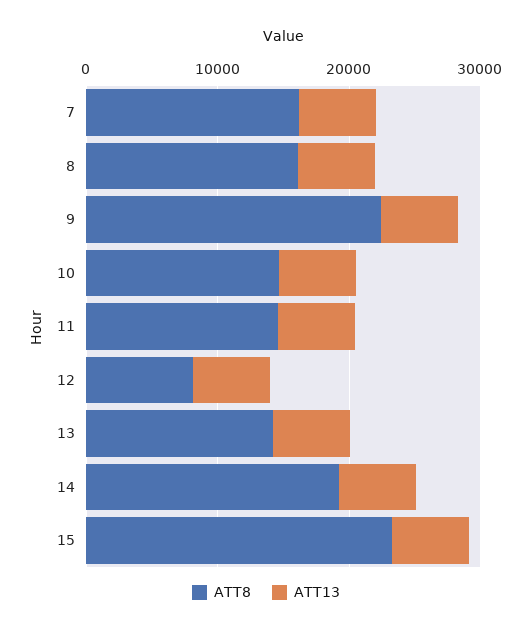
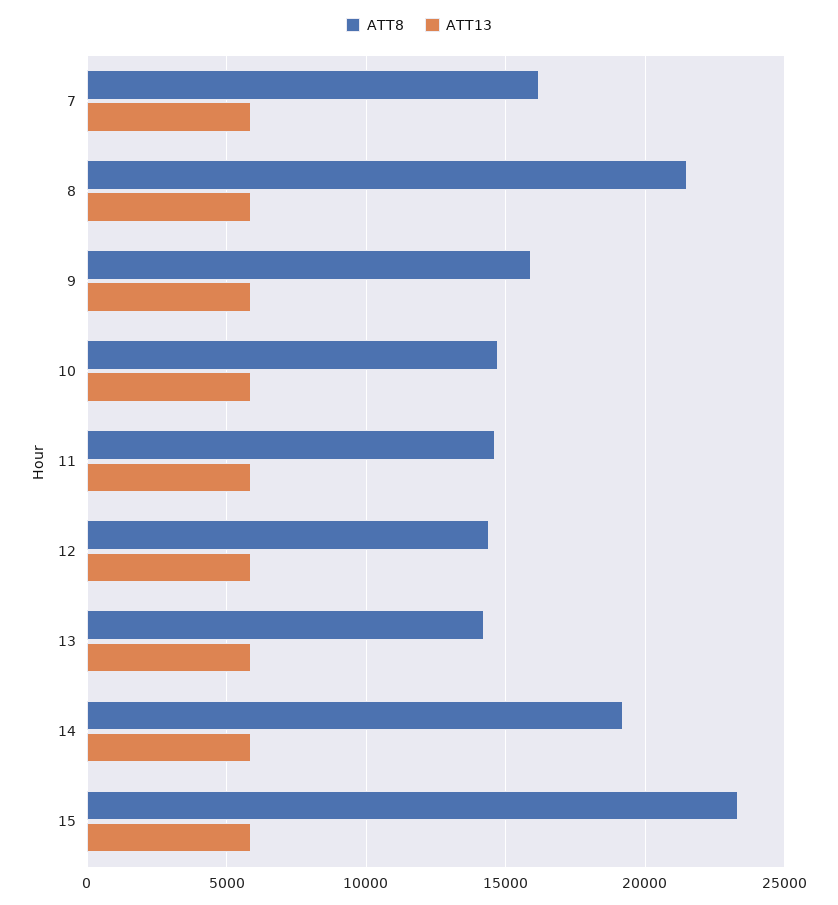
ATT8, 8: 16000 -> 21500
ATT8, 9: 22000 -> 16000
ATT8, 12: 8000 -> 14500

